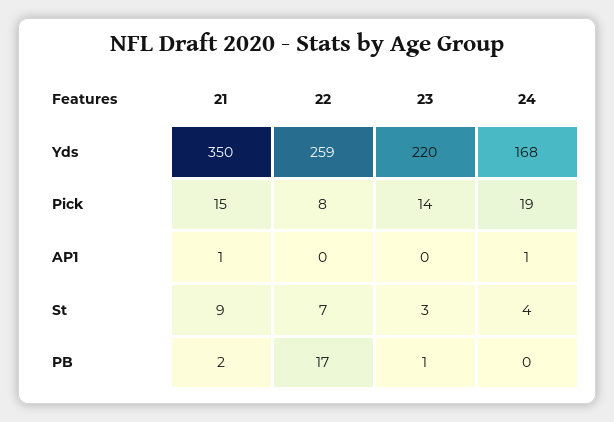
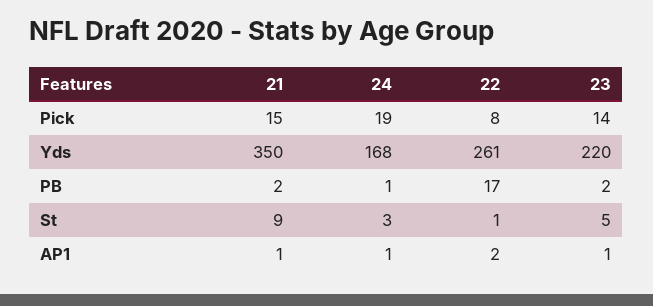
22, Yds: 259 -> 261
22, AP1: 0 -> 2
23, AP1: 0 -> 1
22, St: 7 -> 1
23, St: 3 -> 5
24, St: 4 -> 3
23, PB: 1 -> 2
24, PB: 0 -> 1

